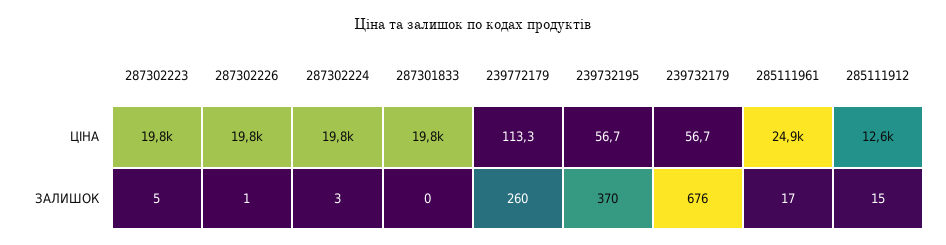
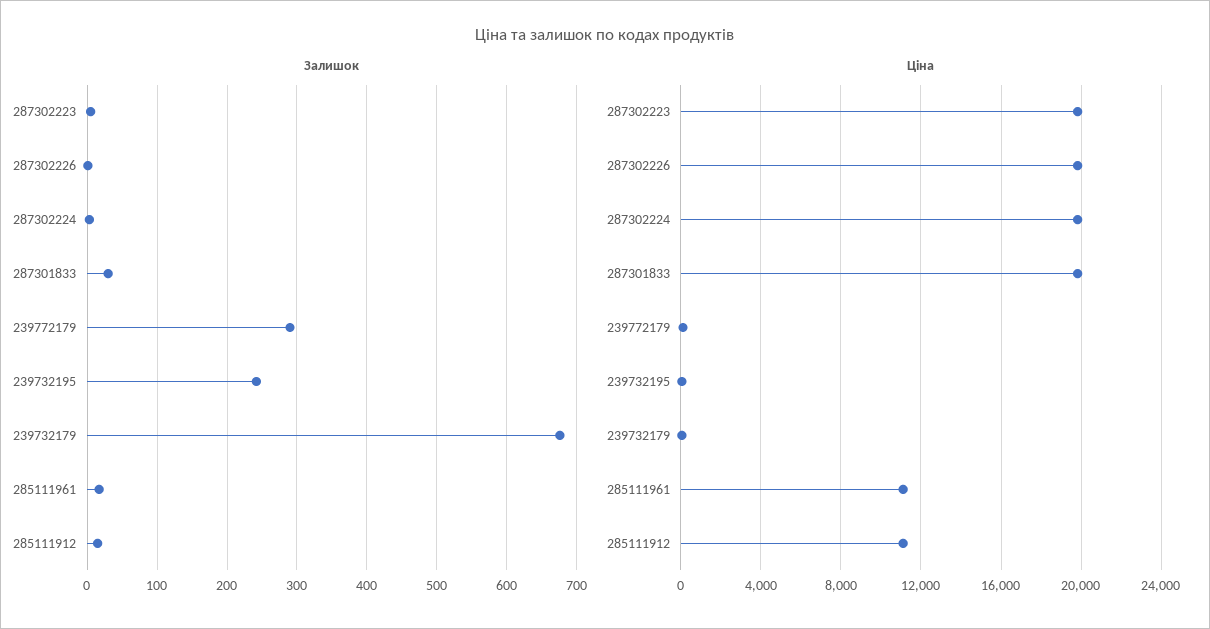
ЦІНА, 285111961: 24900 -> 11000
ЦІНА, 285111912: 12600 -> 11000
ЗАЛИШОК, 287301833: 0 -> 30
ЗАЛИШОК, 239772179: 260 -> 290
ЗАЛИШОК, 239732195: 370 -> 240

